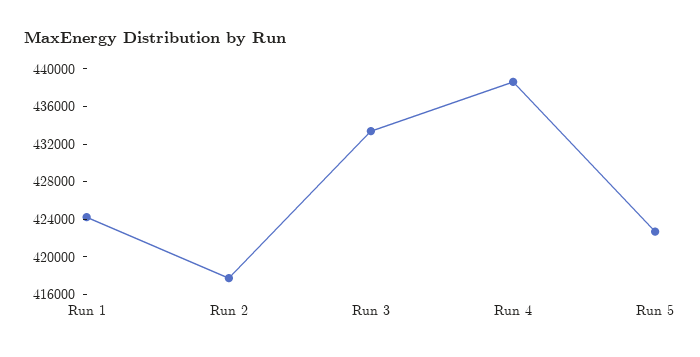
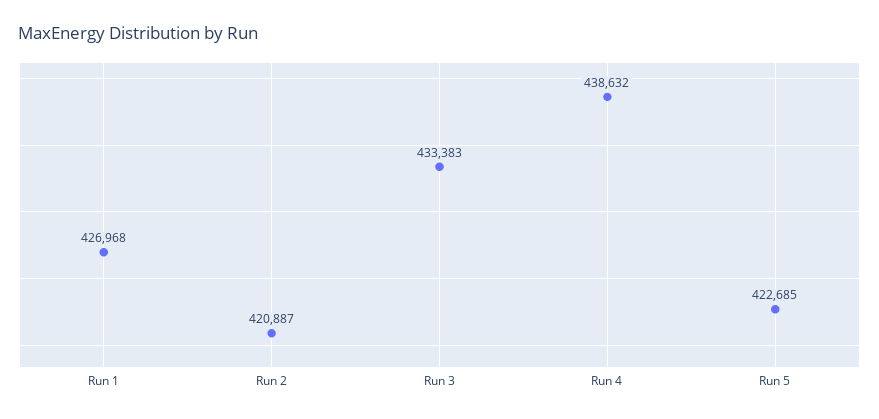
Run 1: 424000 -> 426968
Run 2: 418000 -> 420887

